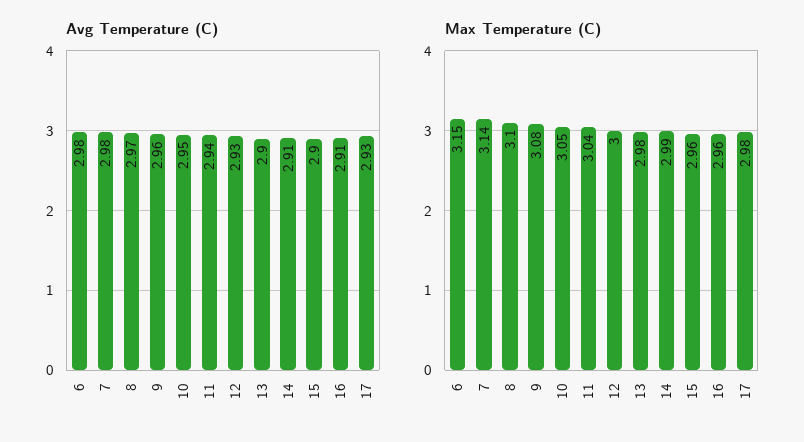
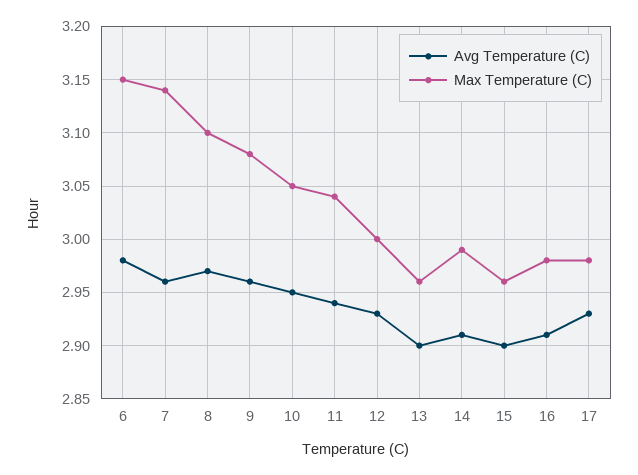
Avg Temperature (C), 7: 2.98 -> 2.96
Max Temperature (C), 13: 2.98 -> 2.96
Max Temperature (C), 16: 2.96 -> 2.98

